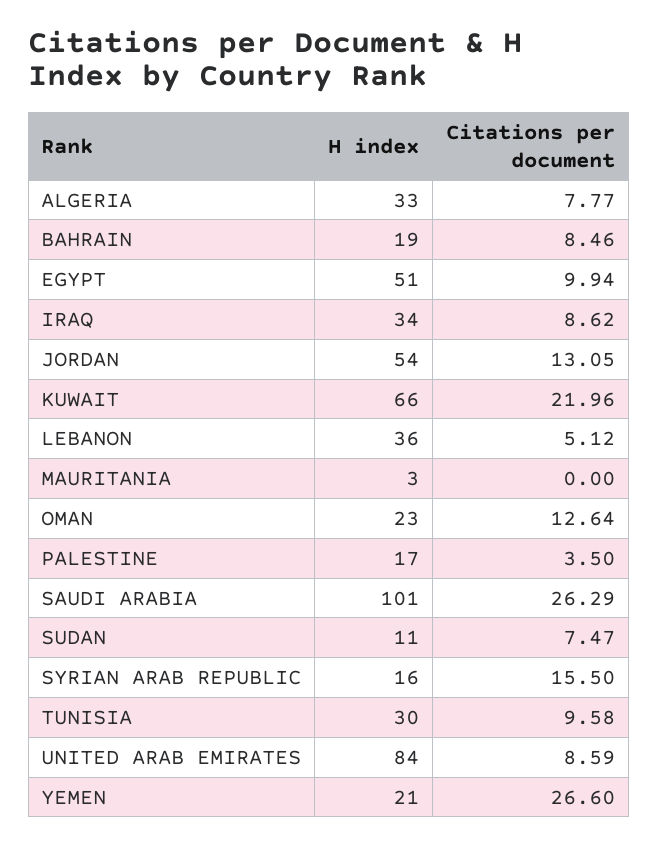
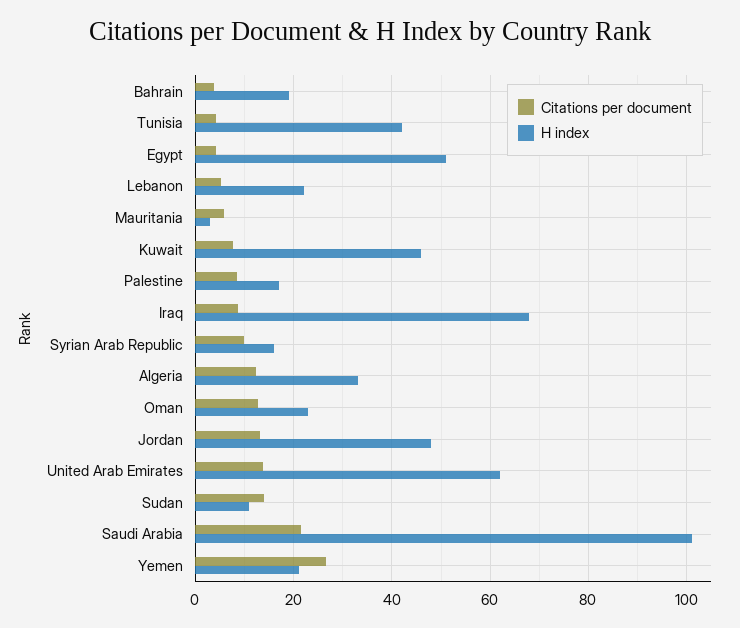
Citations per document, ALGERIA: 7.77 -> 12
Citations per document, BAHRAIN: 8.46 -> 4
Citations per document, EGYPT: 9.94 -> 4
H index, IRAQ: 34 -> 68
H index, JORDAN: 54 -> 48
H index, KUWAIT: 66 -> 46
Citations per document, KUWAIT: 21.96 -> 8
H index, LEBANON: 36 -> 22
Citations per document, MAURITANIA: 0 -> 6
Citations per document, PALESTINE: 3.5 -> 8
Citations per document, SAUDI ARABIA: 26.29 -> 22
Citations per document, SUDAN: 7.47 -> 14
Citations per document, SYRIAN ARAB REPUBLIC: 15.5 -> 10
H index, TUNISIA: 30 -> 42
Citations per document, TUNISIA: 9.58 -> 4
H index, UNITED ARAB EMIRATES: 84 -> 62
Citations per document, UNITED ARAB EMIRATES: 8.59 -> 14

